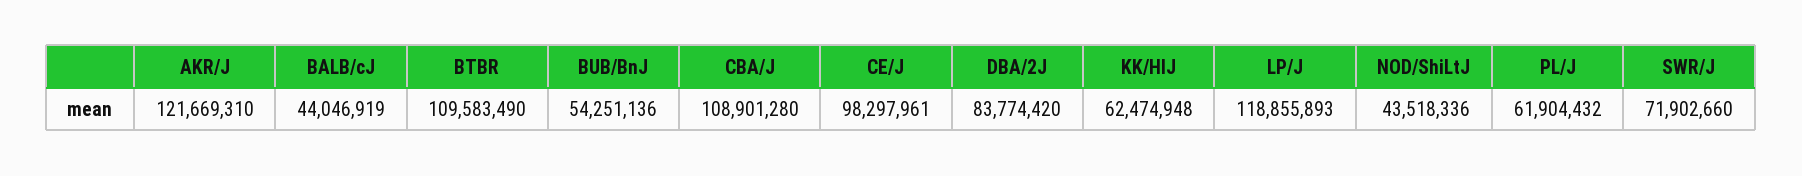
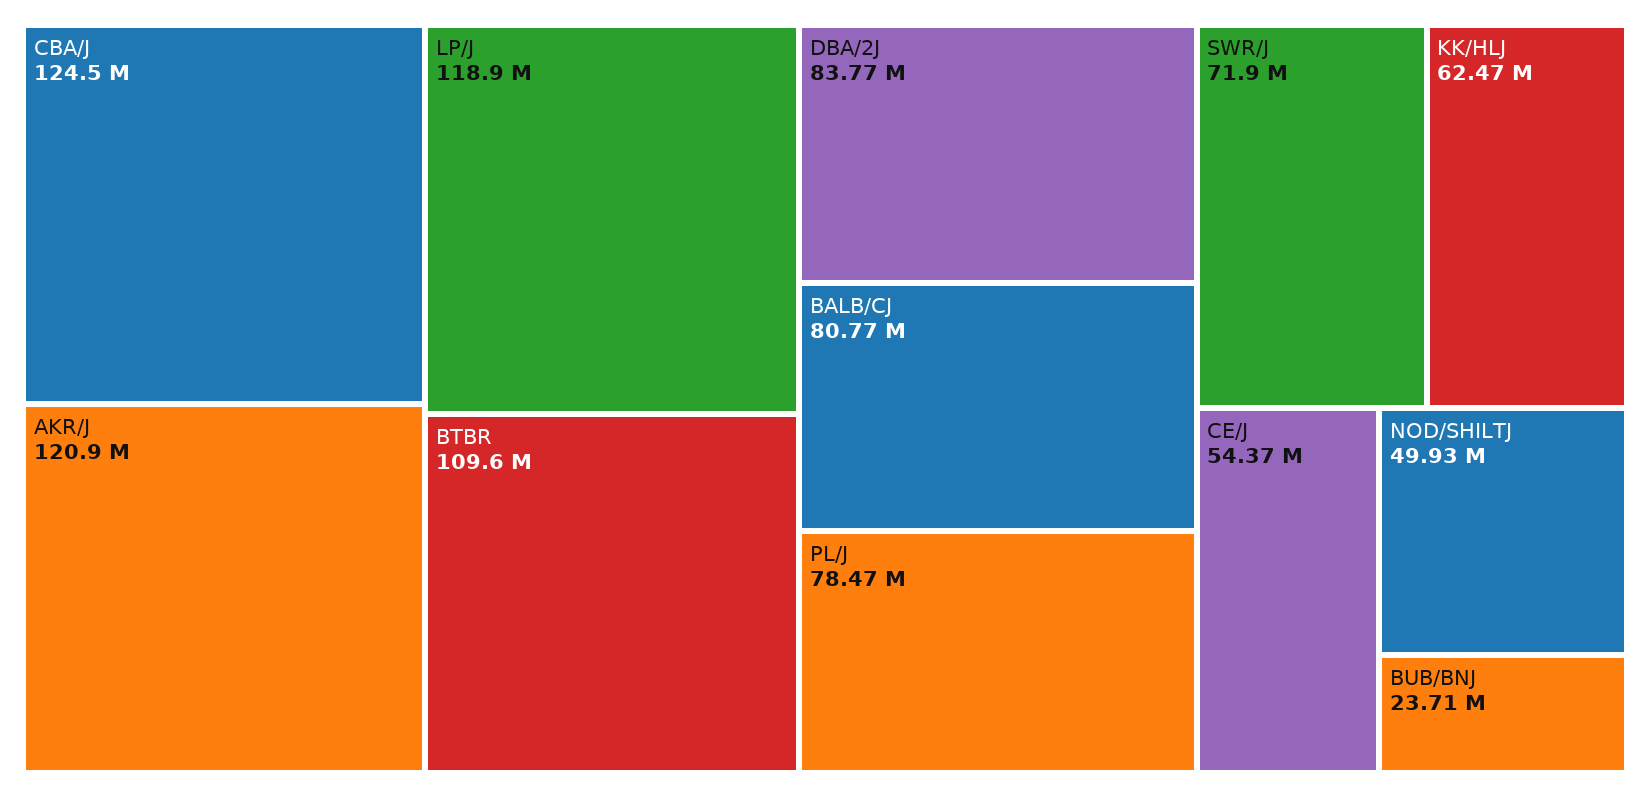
AKR/J: 121669310 -> 120900000
BALB/cJ: 44046919 -> 80770000
BUB/BnJ: 54251136 -> 23710000
CBA/J: 108901280 -> 124500000
CE/J: 98297961 -> 54370000
NOD/ShiLtJ: 43518336 -> 49930000
PL/J: 61904432 -> 78470000

